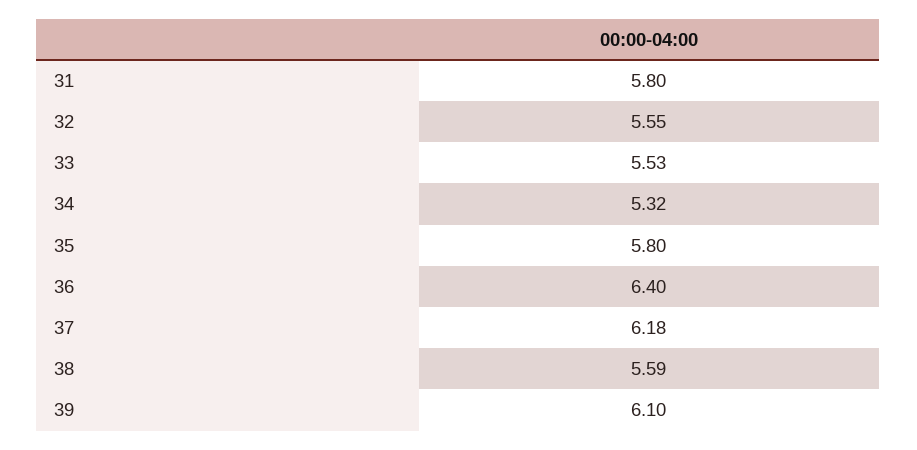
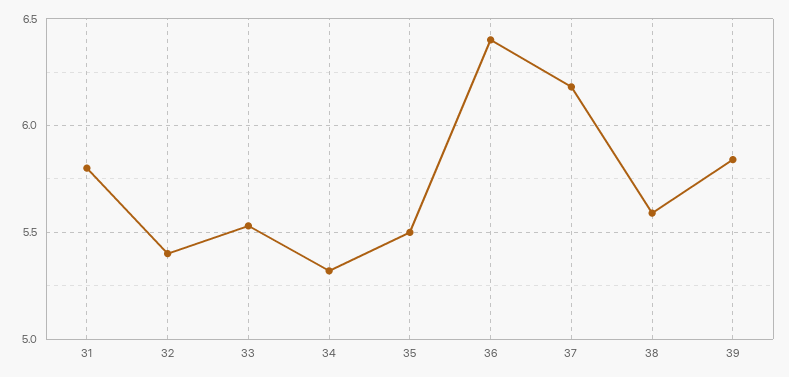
32: 5.55 -> 5.4
35: 5.8 -> 5.5
39: 6.1 -> 5.85

